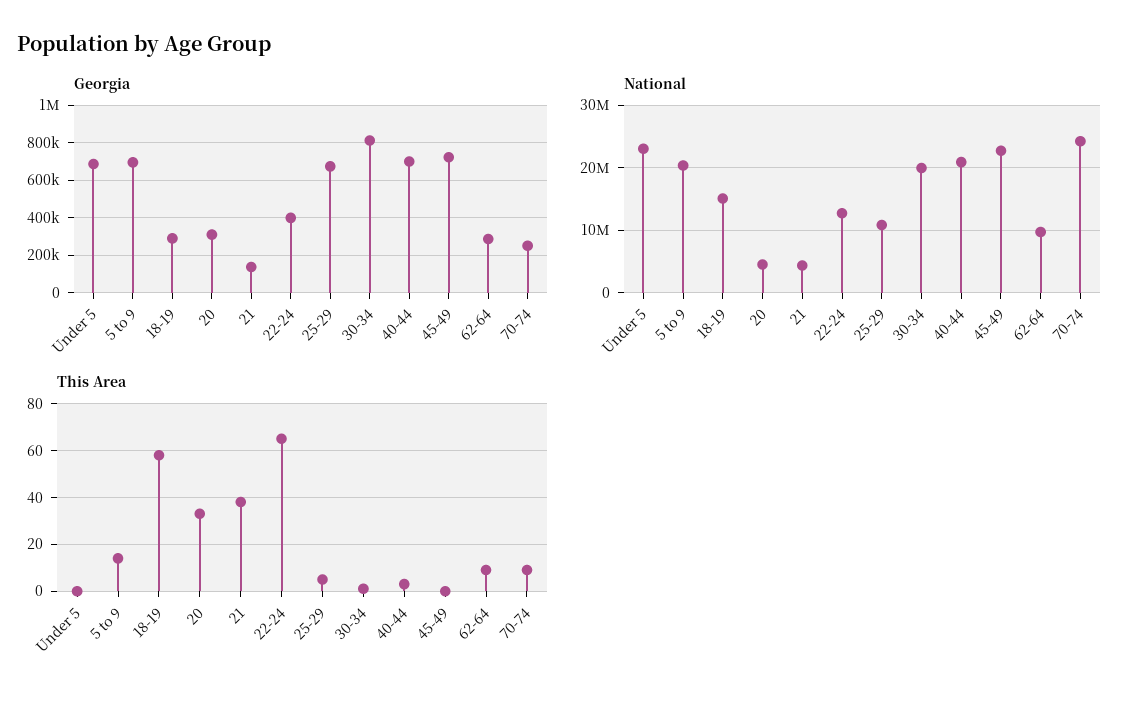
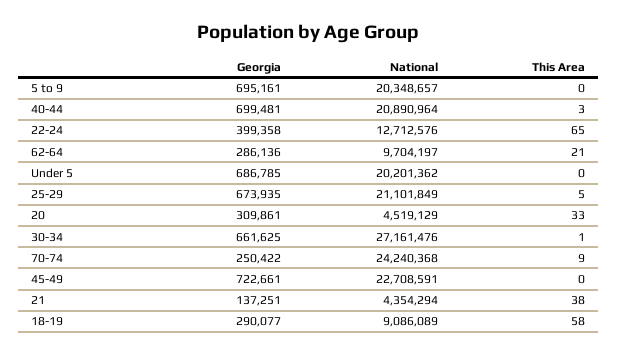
Georgia, 30-34: 800000 -> 661625
National, Under 5: 23000000 -> 20201362
National, 18-19: 15000000 -> 9086089
National, 25-29: 11000000 -> 21101849
National, 30-34: 20000000 -> 27161476
This Area, 5 to 9: 15 -> 0
This Area, 62-64: 10 -> 21

